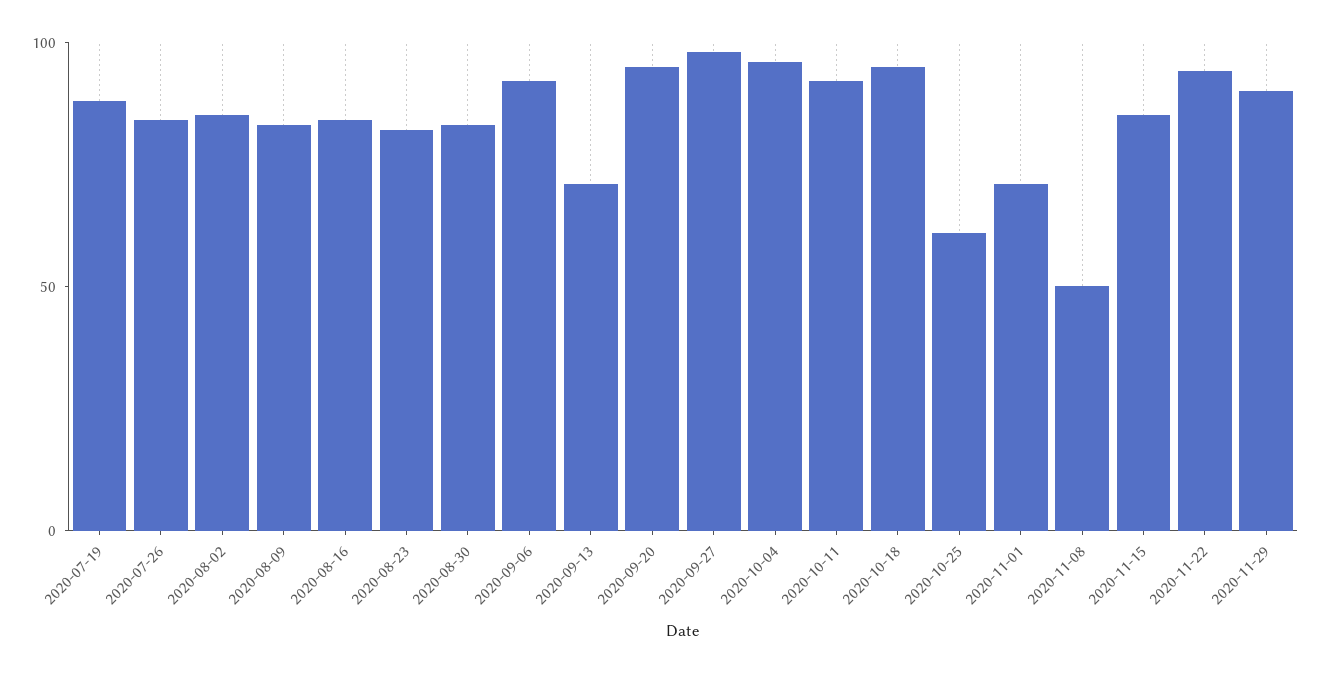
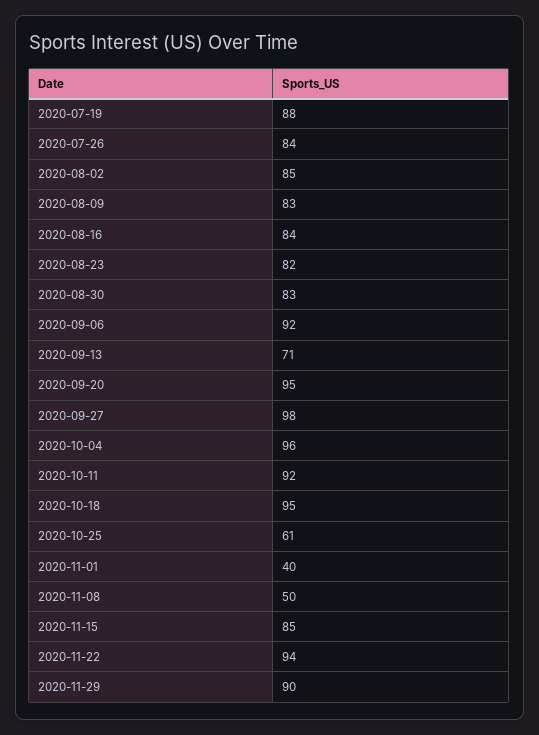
2020-11-01: 70 -> 40

